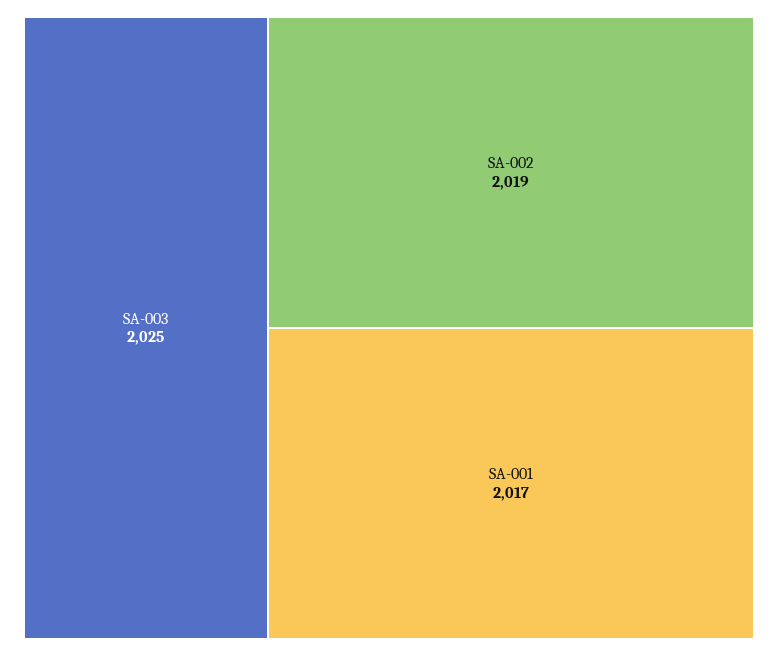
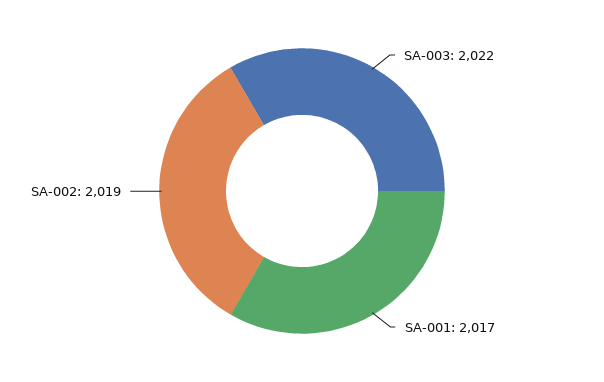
SA-003: 2025 -> 2022

